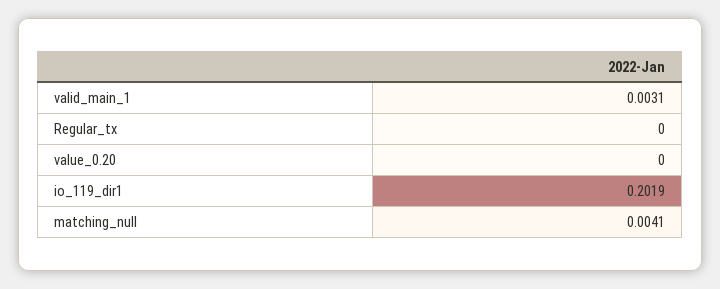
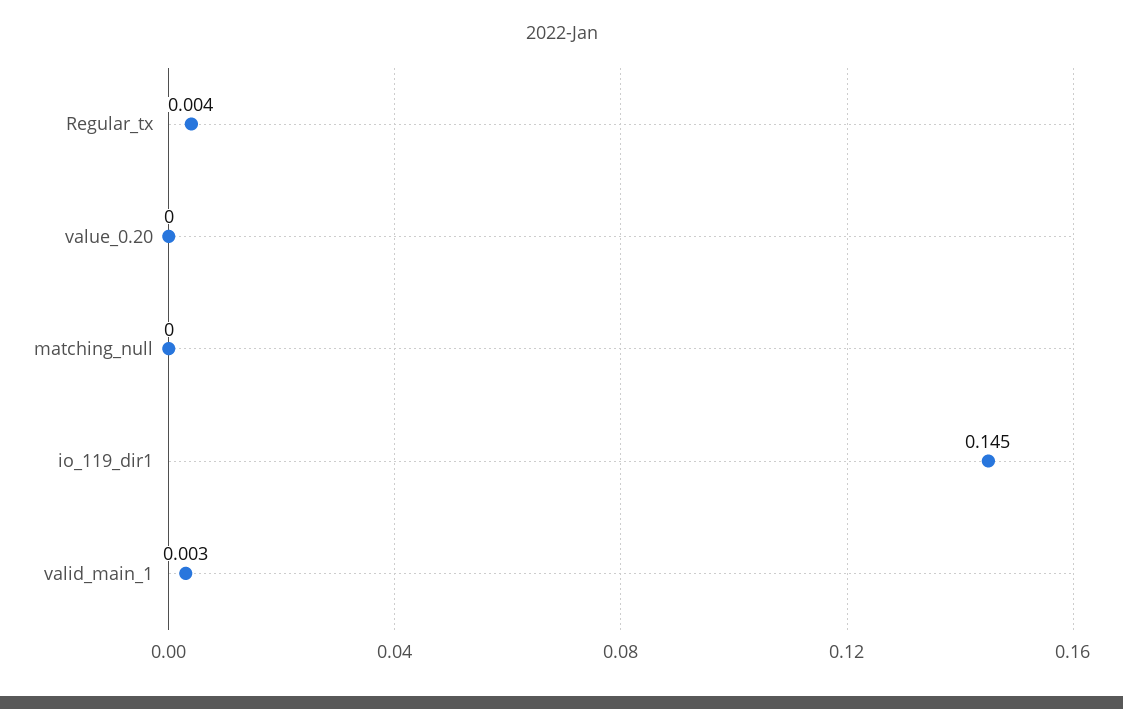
Regular_tx: 0 -> 0.004
io_119_dir1: 0.2019 -> 0.145
matching_null: 0.0041 -> 0

